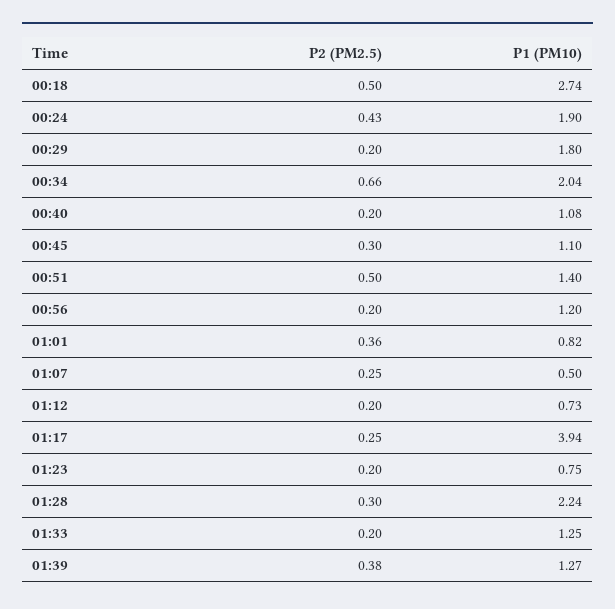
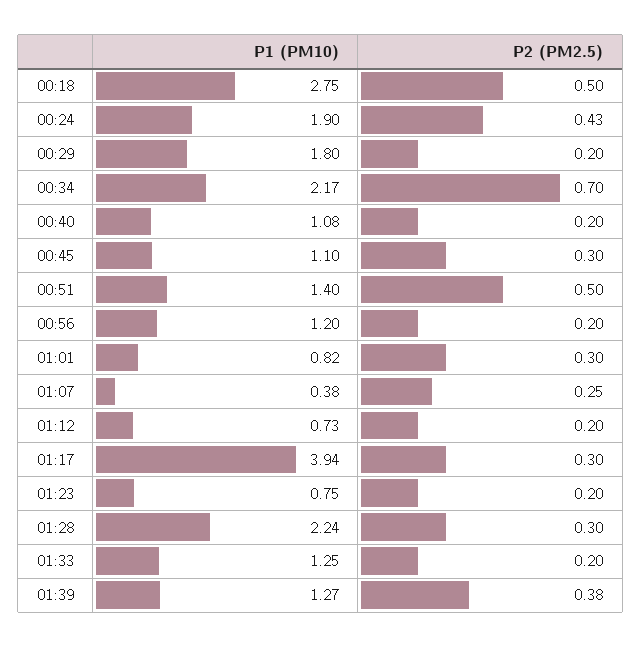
P1 (PM10), 00:18: 2.74 -> 2.75
P2 (PM2.5), 00:34: 0.66 -> 0.7
P1 (PM10), 00:34: 2.04 -> 2.17
P2 (PM2.5), 01:01: 0.36 -> 0.3
P1 (PM10), 01:07: 0.5 -> 0.38
P2 (PM2.5), 01:17: 0.25 -> 0.3

